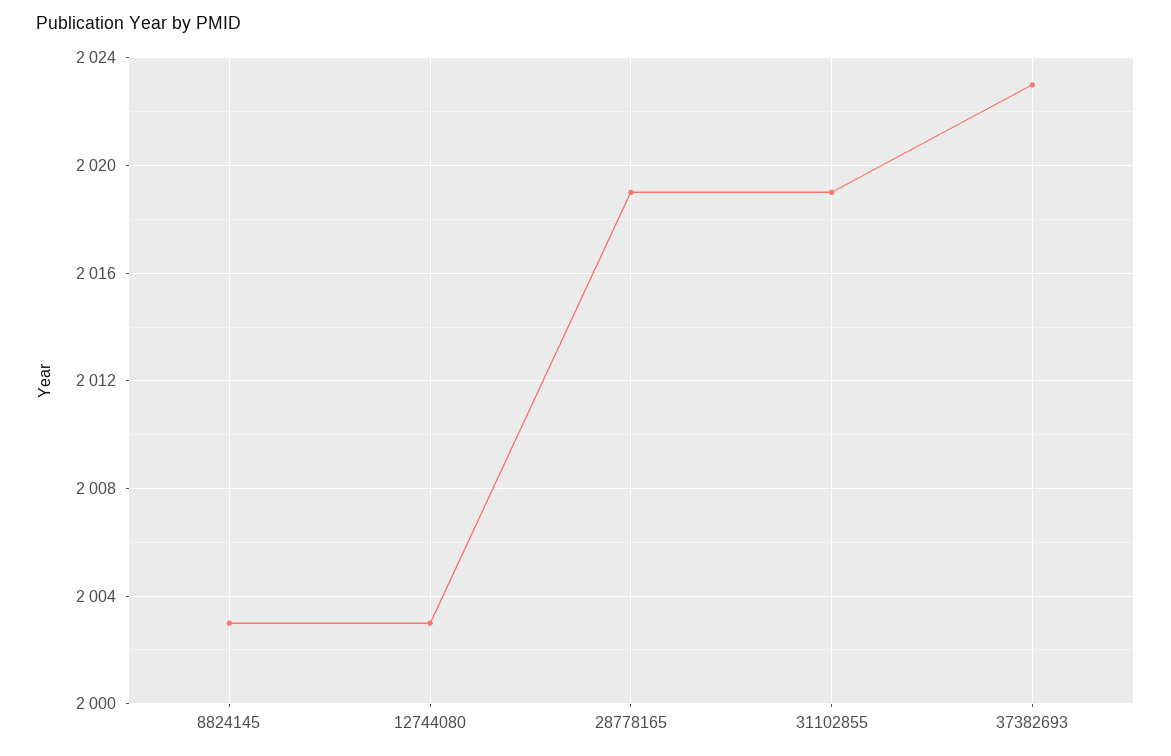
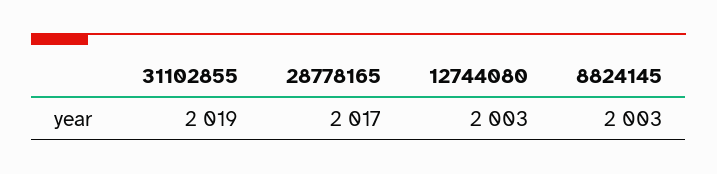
28778165: 2019 -> 2017
37382693: 2023 -> none

